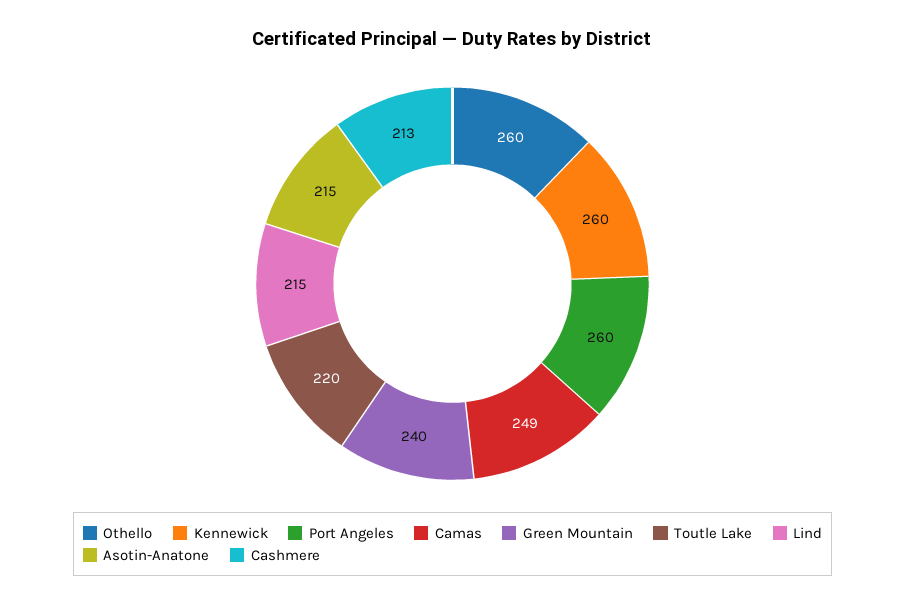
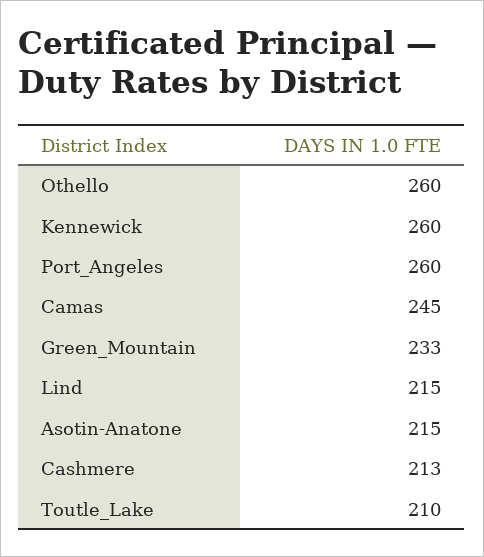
Camas: 249 -> 245
Green Mountain: 240 -> 233
Toutle Lake: 220 -> 210

